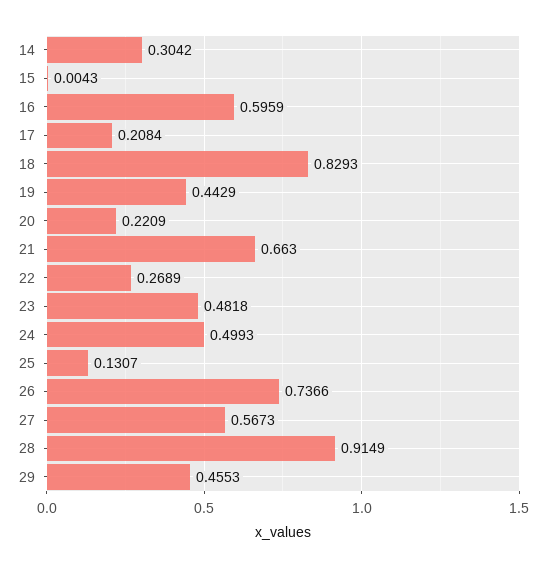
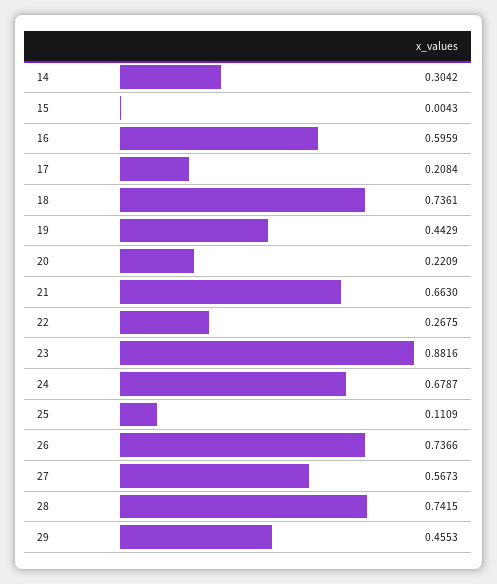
18: 0.8293 -> 0.7361
22: 0.2689 -> 0.2675
23: 0.4818 -> 0.8816
24: 0.4993 -> 0.6787
25: 0.1307 -> 0.1109
28: 0.9149 -> 0.7415

